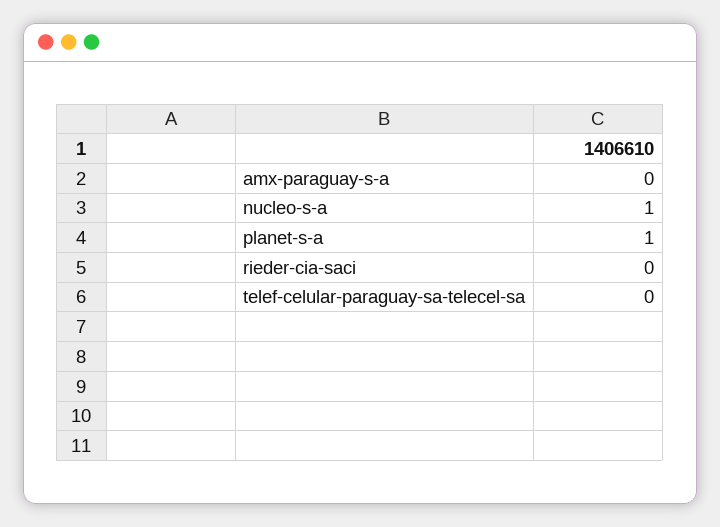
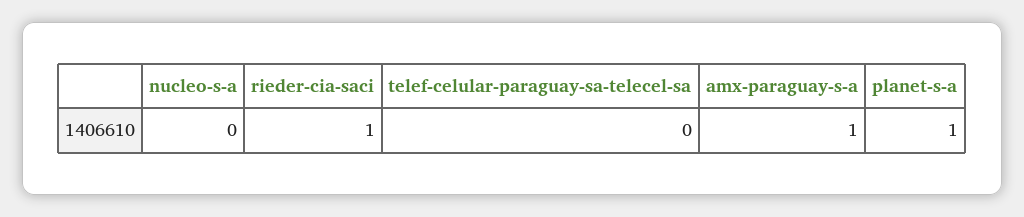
amx-paraguay-s-a: 0 -> 1
nucleo-s-a: 1 -> 0
rieder-cia-saci: 0 -> 1

